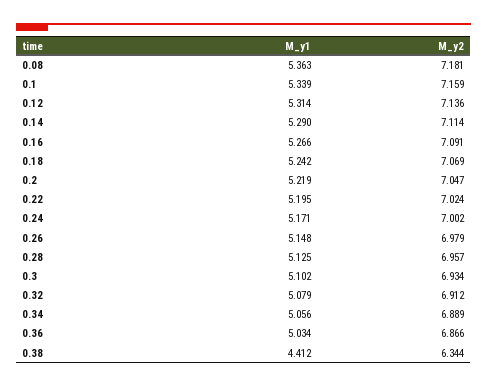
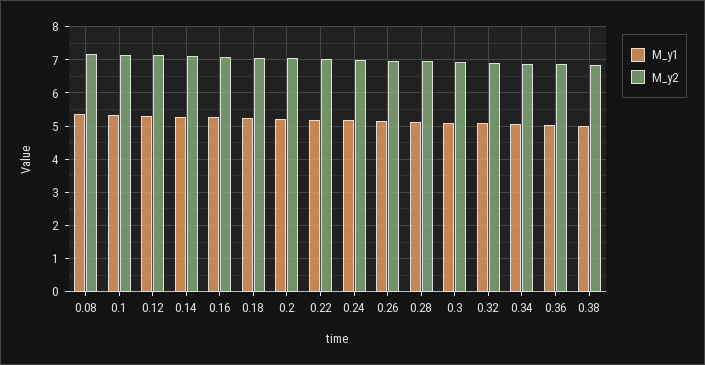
M_y1, 0.38: 4.412 -> 5
M_y2, 0.38: 6.344 -> 6.8

